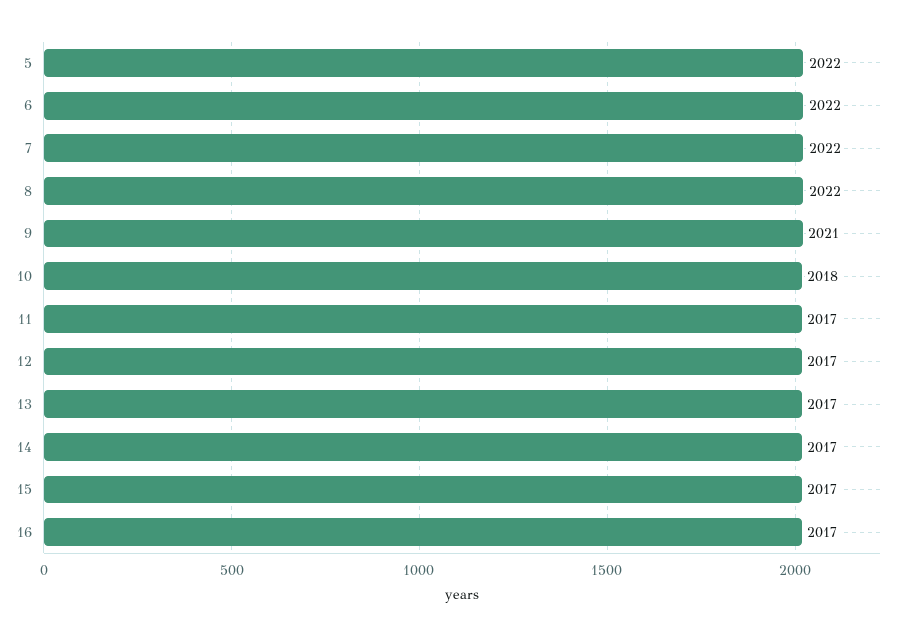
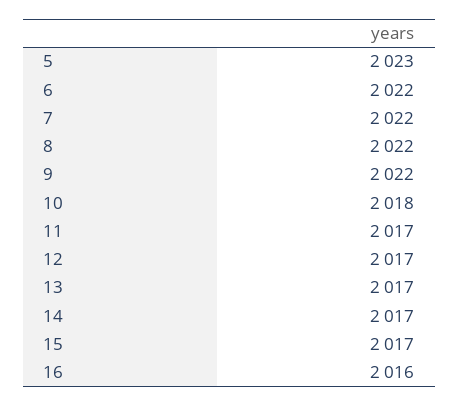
5: 2022 -> 2023
9: 2021 -> 2022
16: 2017 -> 2016

